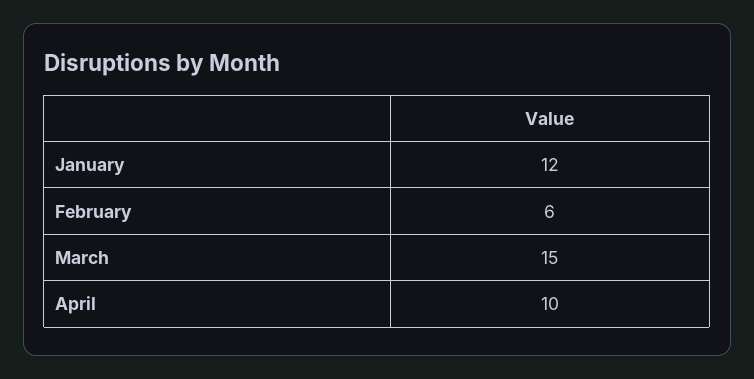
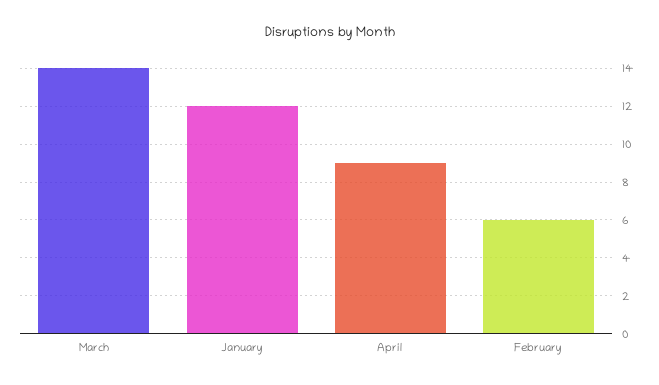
March: 15 -> 14
April: 10 -> 9

